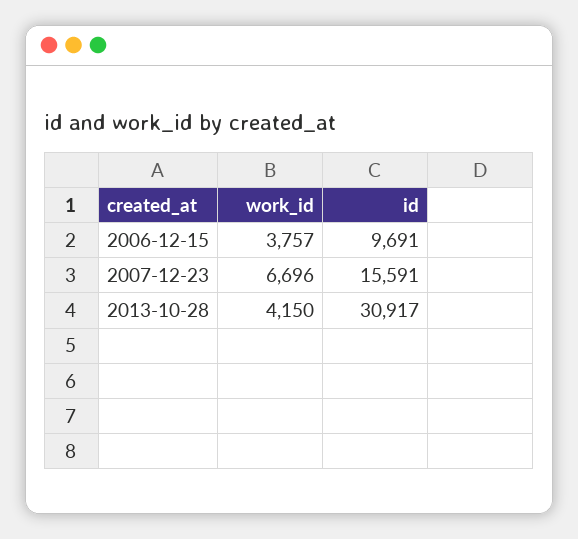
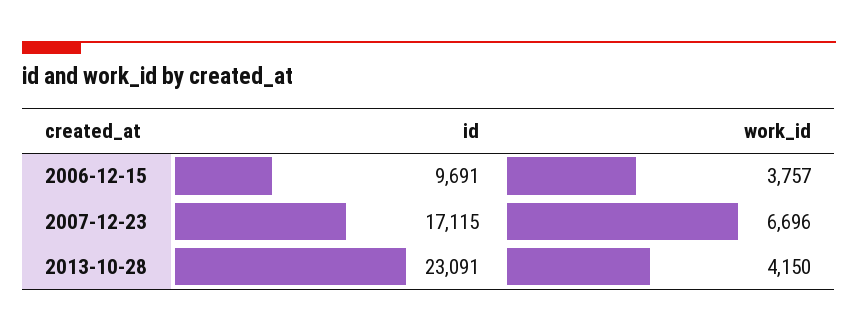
id, 2007-12-23: 15591 -> 17115
id, 2013-10-28: 30917 -> 23091

